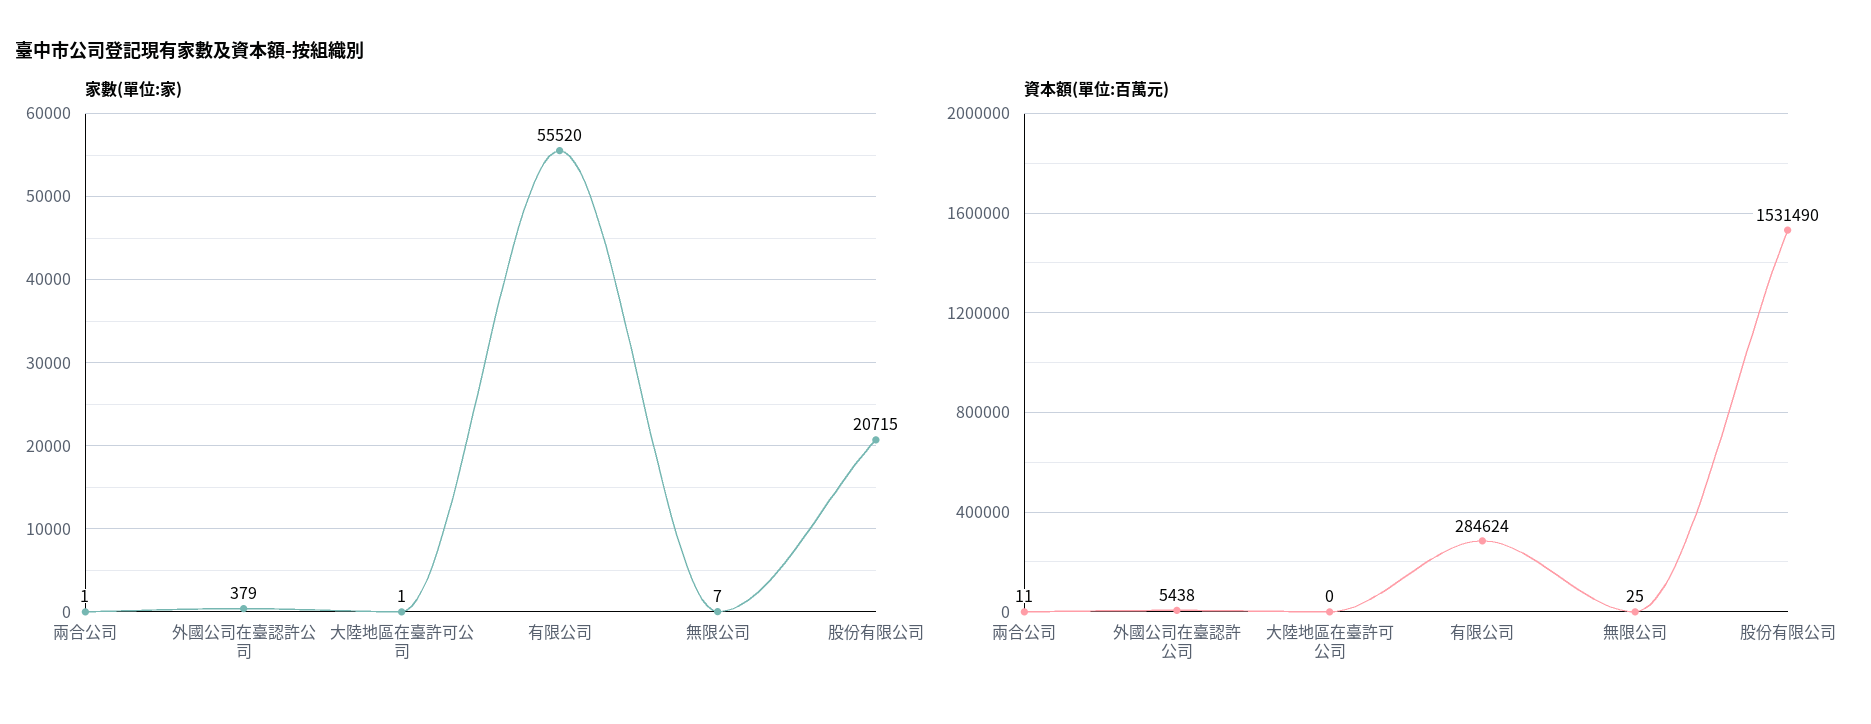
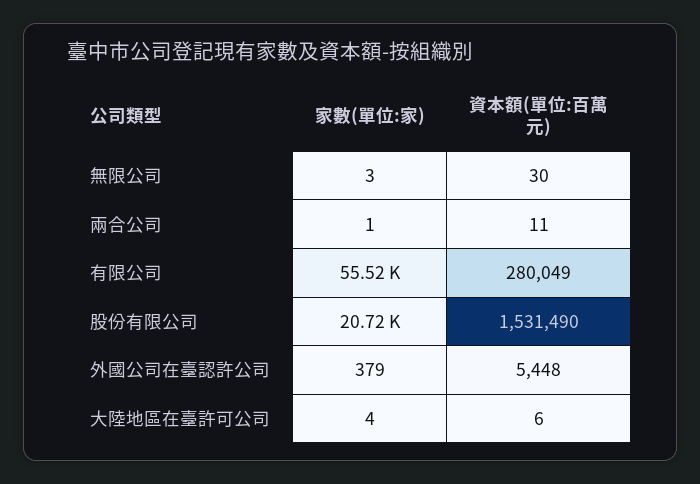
家數(單位:家), 大陸地區在臺許可公司: 1 -> 4
家數(單位:家), 無限公司: 7 -> 3
資本額(單位:百萬元), 外國公司在臺認許公司: 5438 -> 5448
資本額(單位:百萬元), 大陸地區在臺許可公司: 0 -> 6
資本額(單位:百萬元), 有限公司: 284624 -> 280049
資本額(單位:百萬元), 無限公司: 25 -> 30

